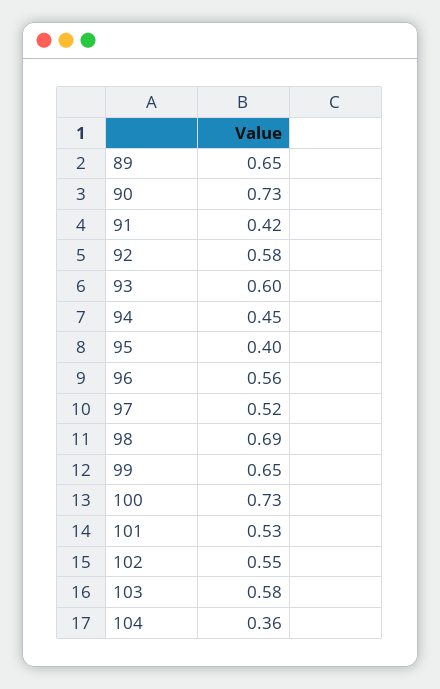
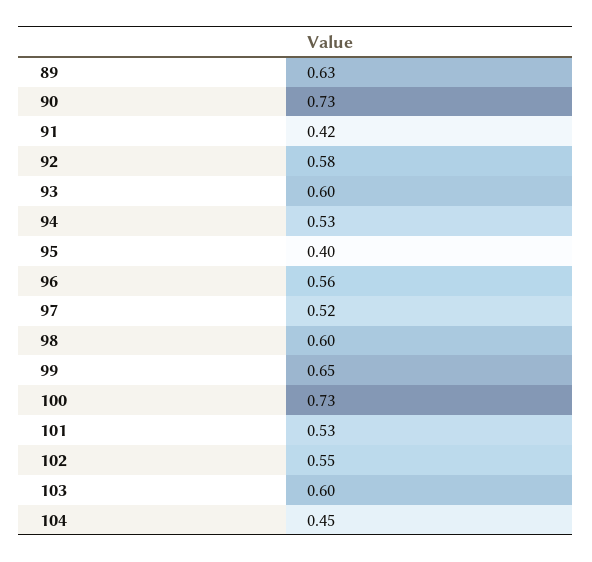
89: 0.65 -> 0.63
94: 0.45 -> 0.53
98: 0.69 -> 0.6
103: 0.58 -> 0.6
104: 0.36 -> 0.45

